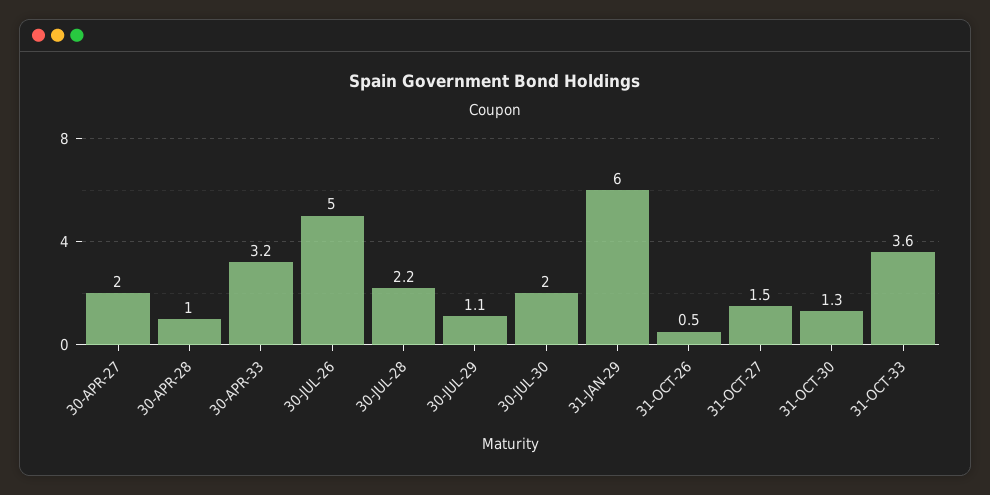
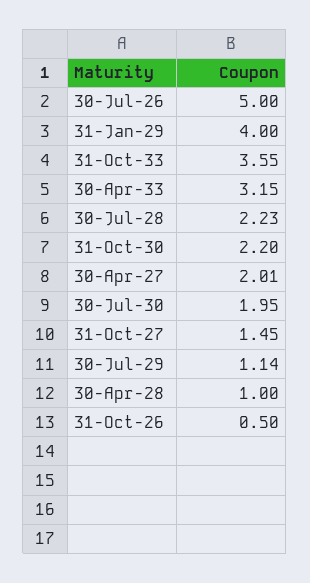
31-JAN-29: 6 -> 4
31-OCT-30: 1.3 -> 2.2

